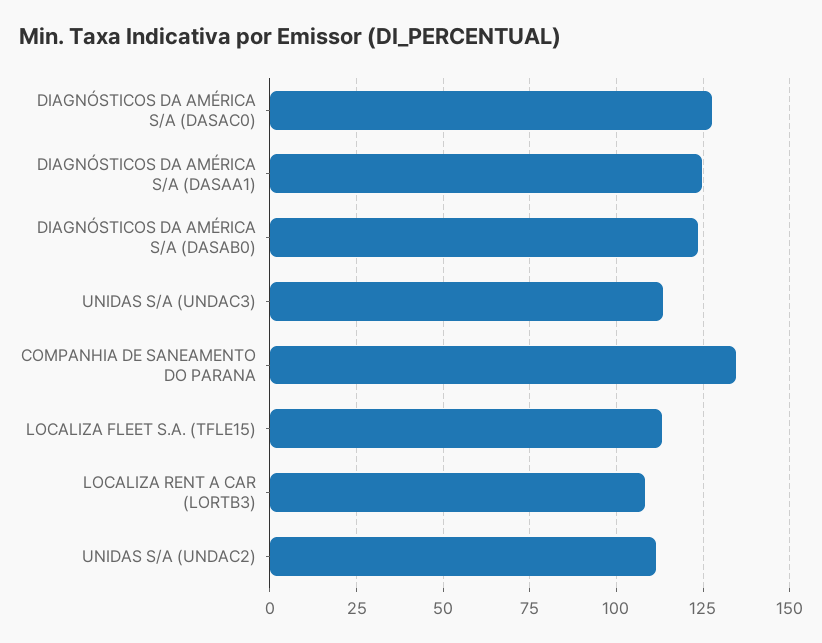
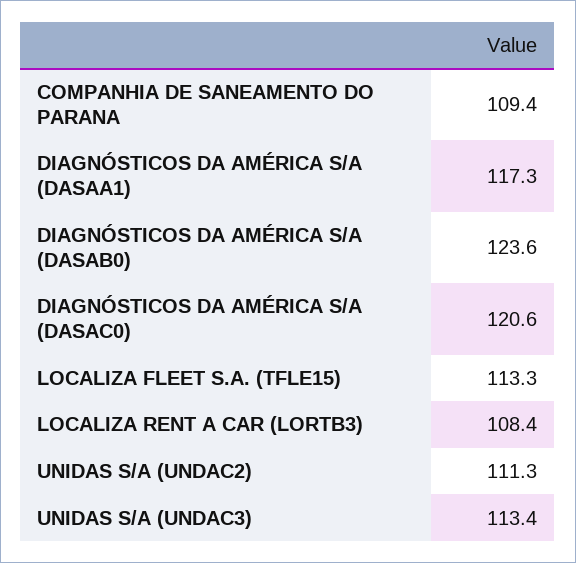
DIAGNÓSTICOS DA AMÉRICA S/A (DASAC0): 127.5 -> 120.6
DIAGNÓSTICOS DA AMÉRICA S/A (DASAA1): 125 -> 117.3
COMPANHIA DE SANEAMENTO DO PARANA: 135 -> 109.4

